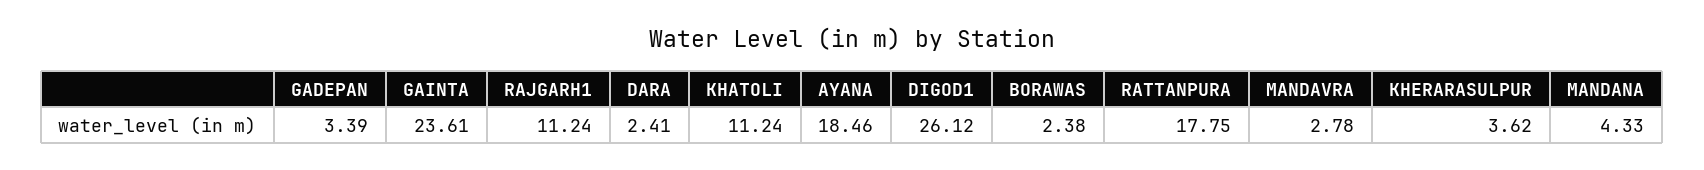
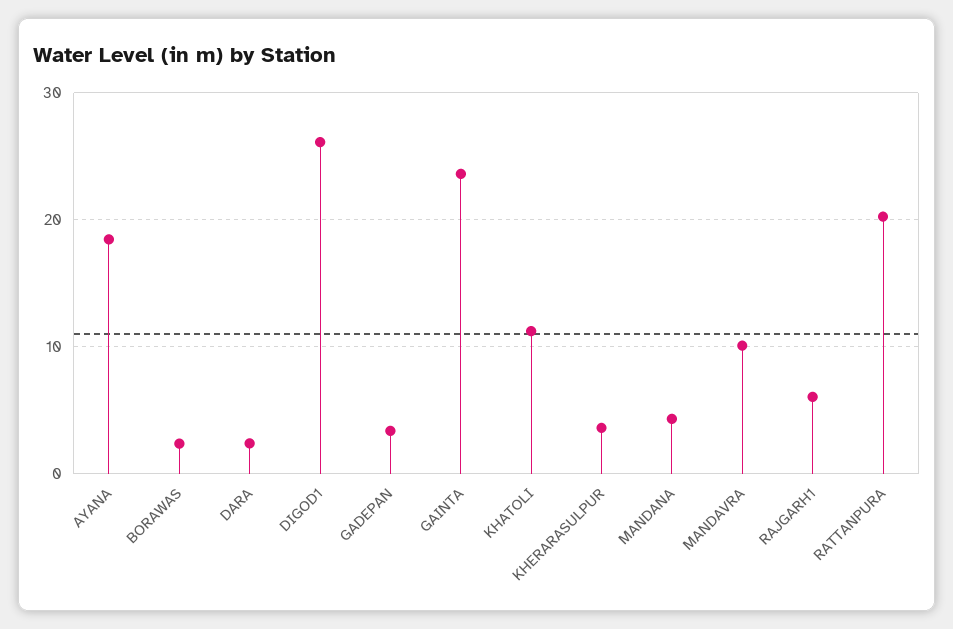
RAJGARH1: 11.24 -> 6
RATTANPURA: 17.75 -> 20
MANDAVRA: 2.78 -> 10

